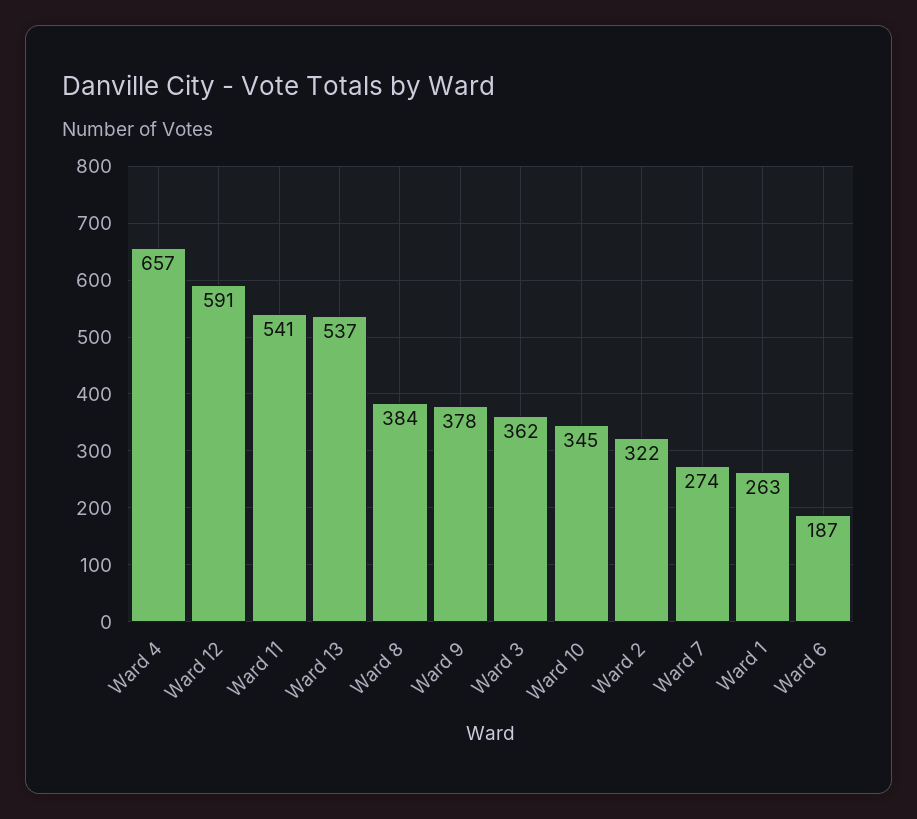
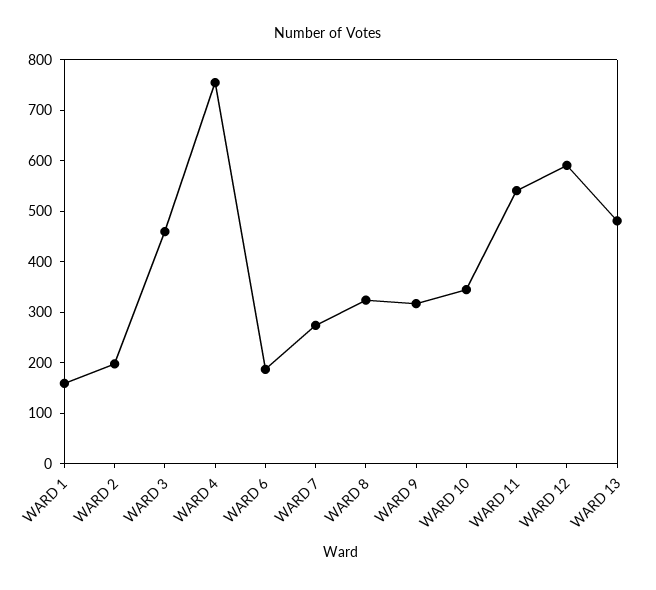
Ward 4: 657 -> 760
Ward 13: 537 -> 480
Ward 8: 384 -> 320
Ward 9: 378 -> 320
Ward 3: 362 -> 460
Ward 2: 322 -> 200
Ward 1: 263 -> 160

